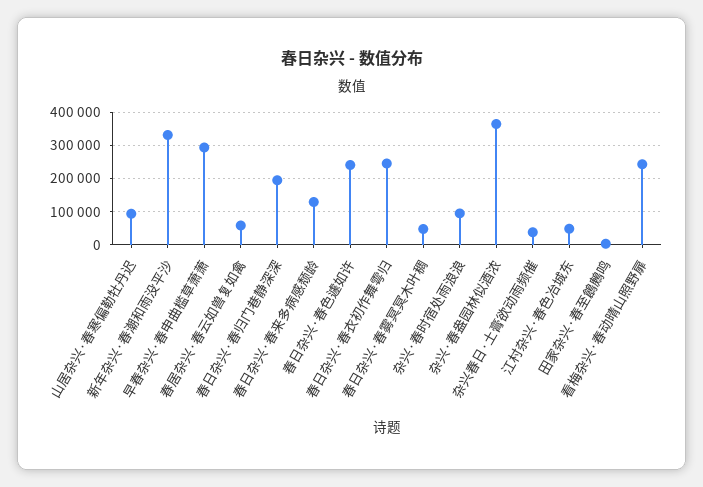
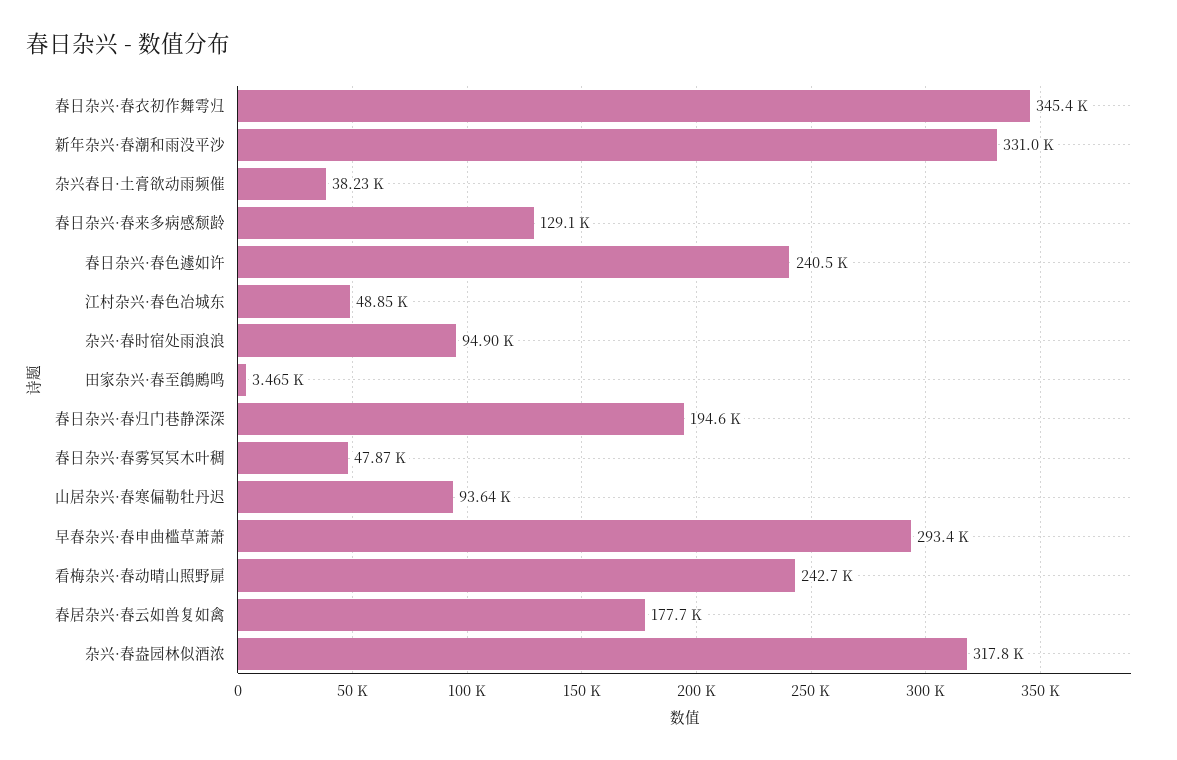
春居杂兴·春云如兽复如禽: 60000 -> 177700
春日杂兴·春衣初作舞雩归: 240000 -> 345400
杂兴·春盎园林似酒浓: 360000 -> 317800

